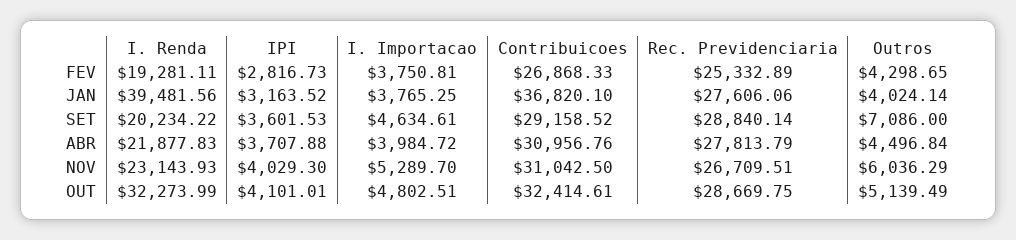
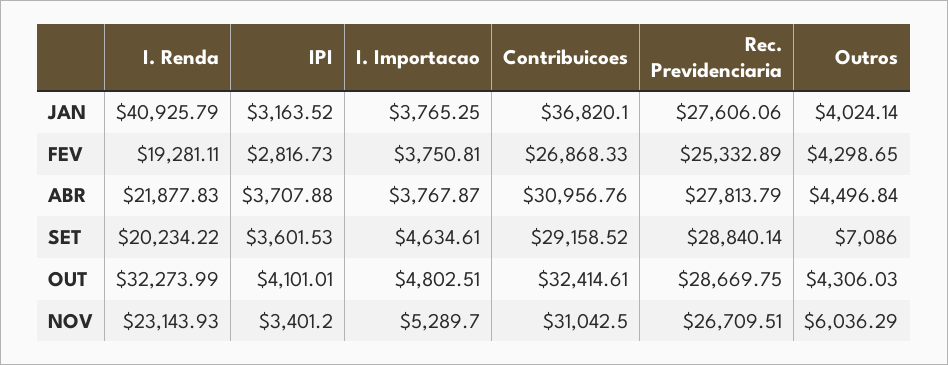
I. Renda, JAN: 39481.56 -> 40925.79
I. Importacao, ABR: 3984.72 -> 3767.87
IPI, NOV: 4029.3 -> 3401.2
Outros, OUT: 5139.49 -> 4306.03

